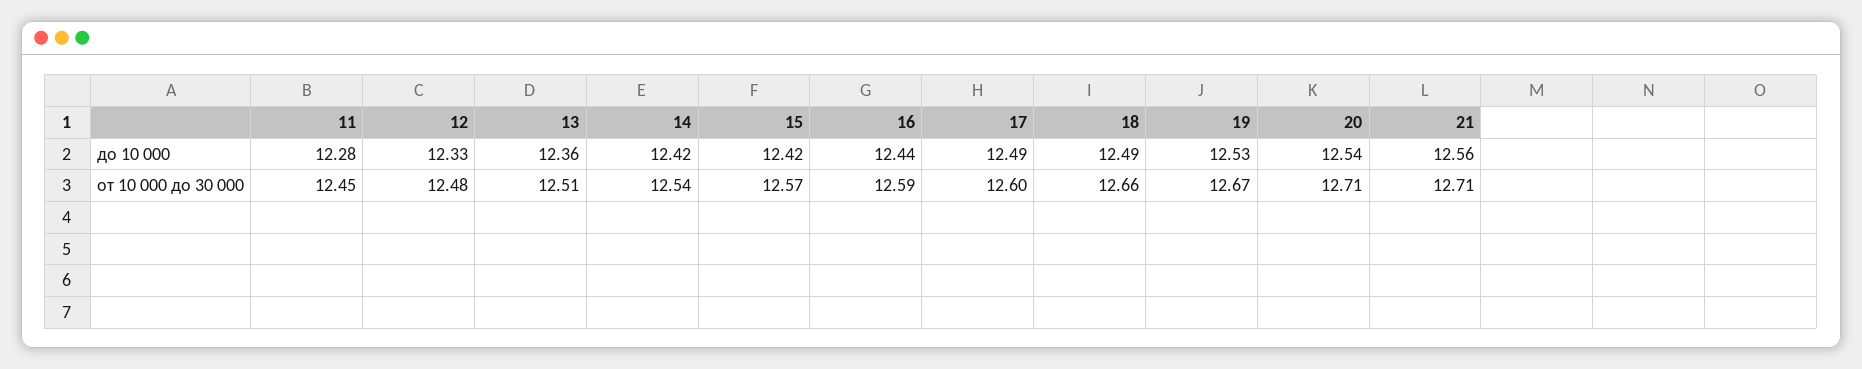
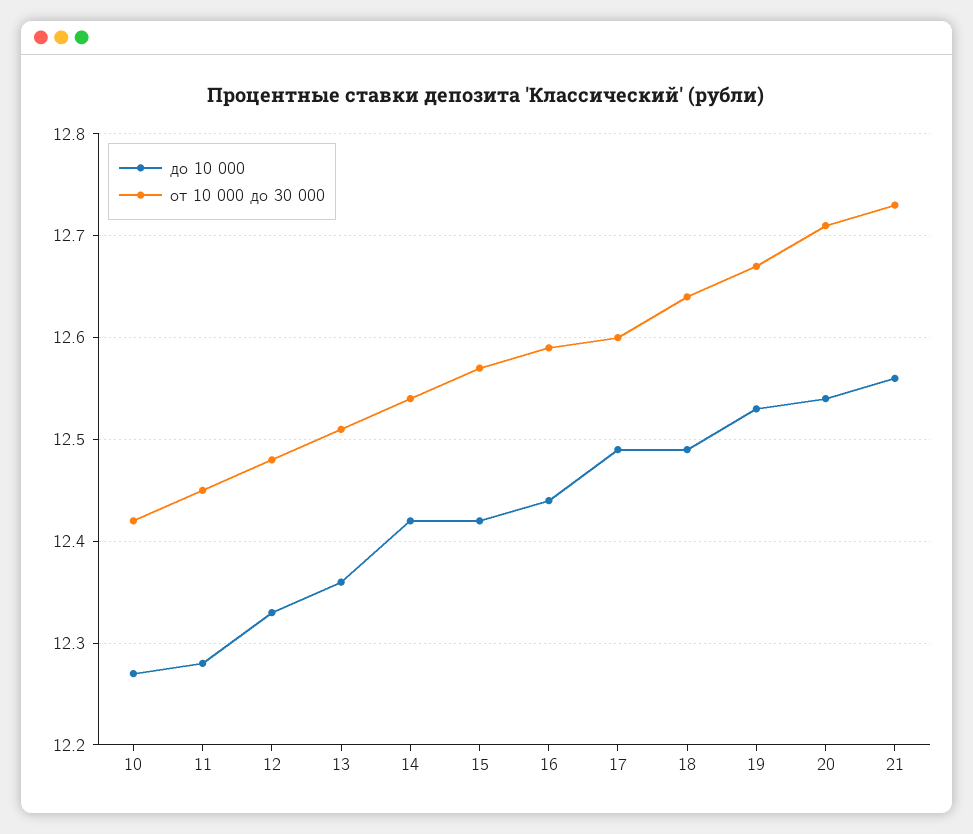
от 10 000 до 30 000, 18: 12.66 -> 12.64
от 10 000 до 30 000, 21: 12.71 -> 12.73
до 10 000, 10: none -> 12.27
от 10 000 до 30 000, 10: none -> 12.42

